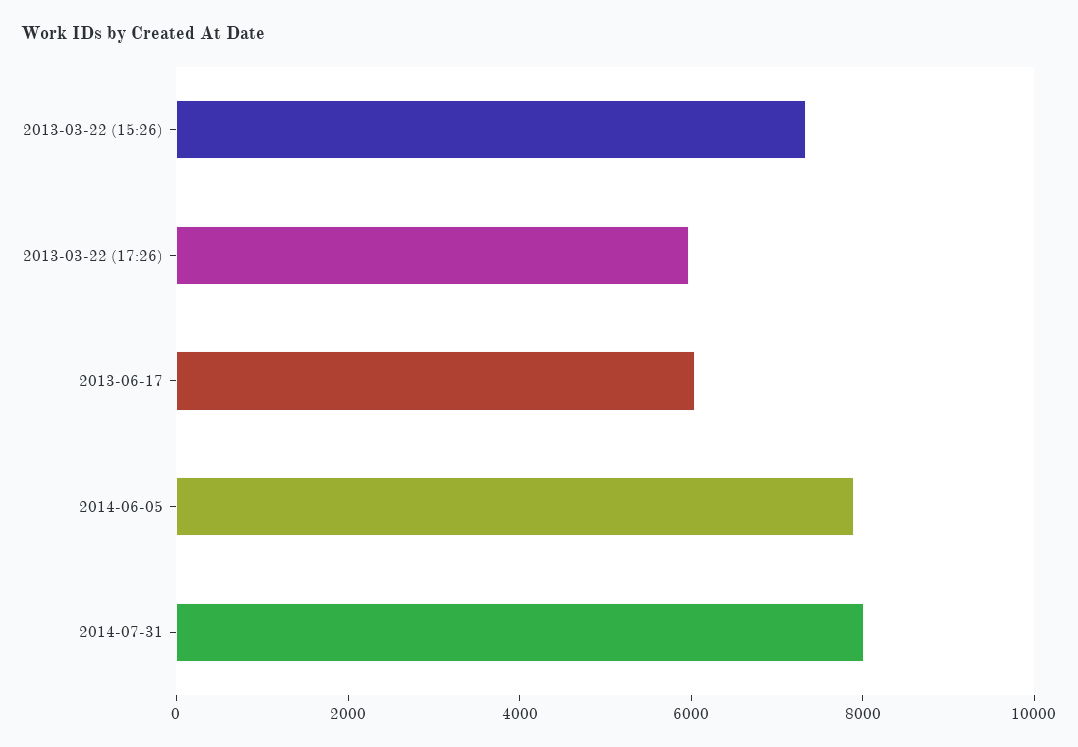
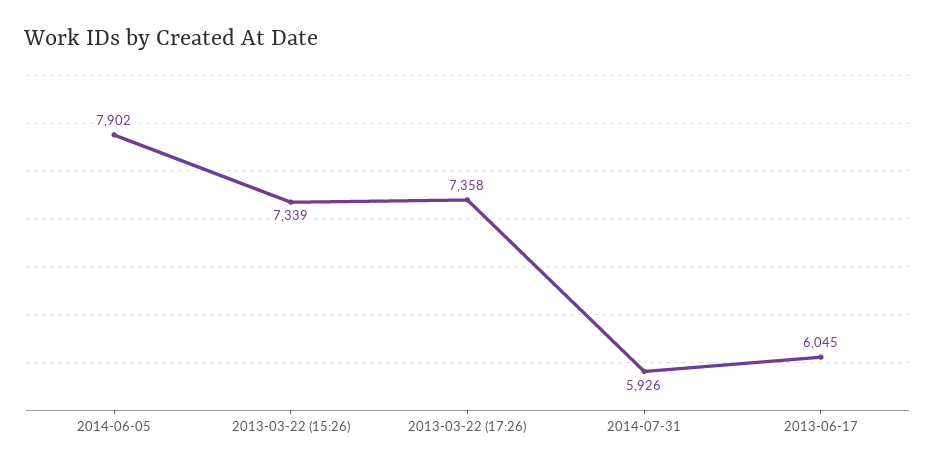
2013-03-22 (17:26): 6000 -> 7358
2014-07-31: 8000 -> 5926

